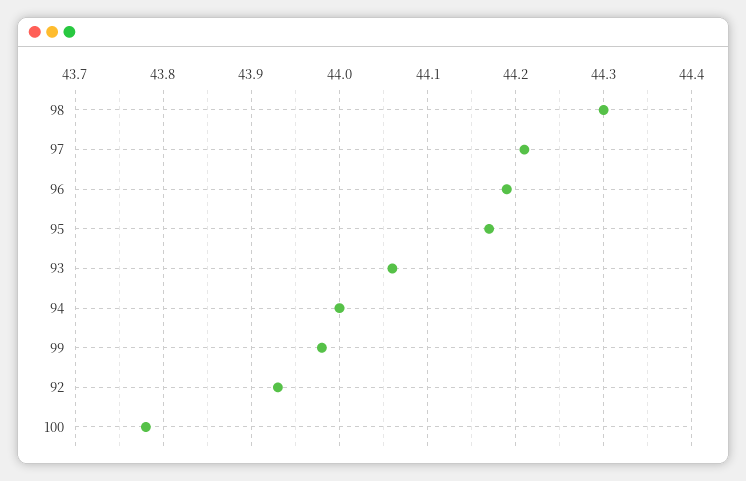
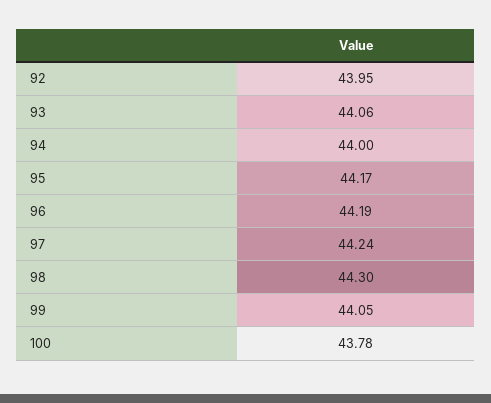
97: 44.21 -> 44.24
99: 43.98 -> 44.05
92: 43.93 -> 43.95

